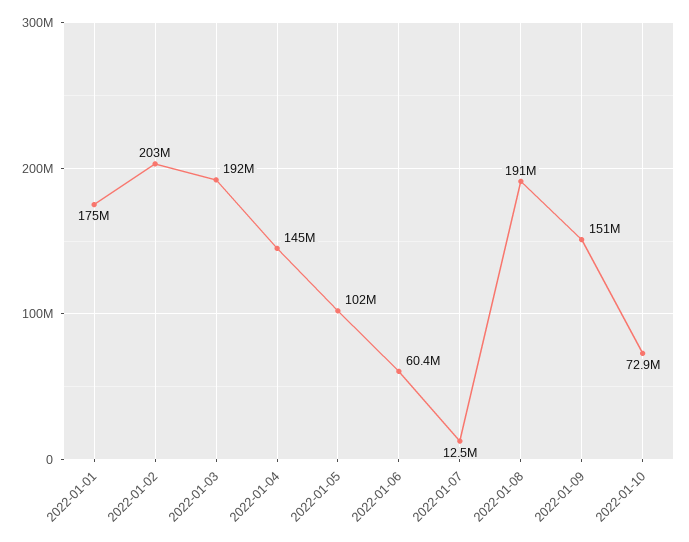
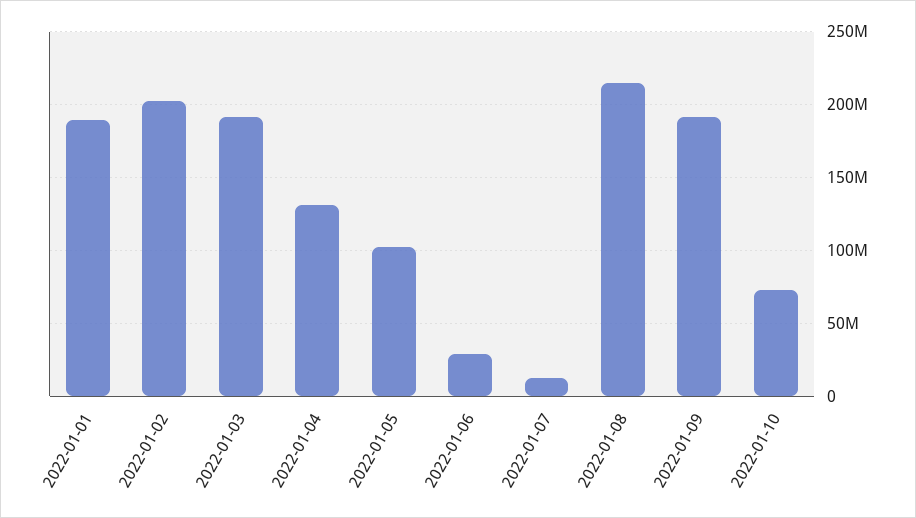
2022-01-01: 175000000 -> 190000000
2022-01-04: 145000000 -> 130000000
2022-01-06: 60400000 -> 30000000
2022-01-08: 191000000 -> 215000000
2022-01-09: 151000000 -> 190000000

